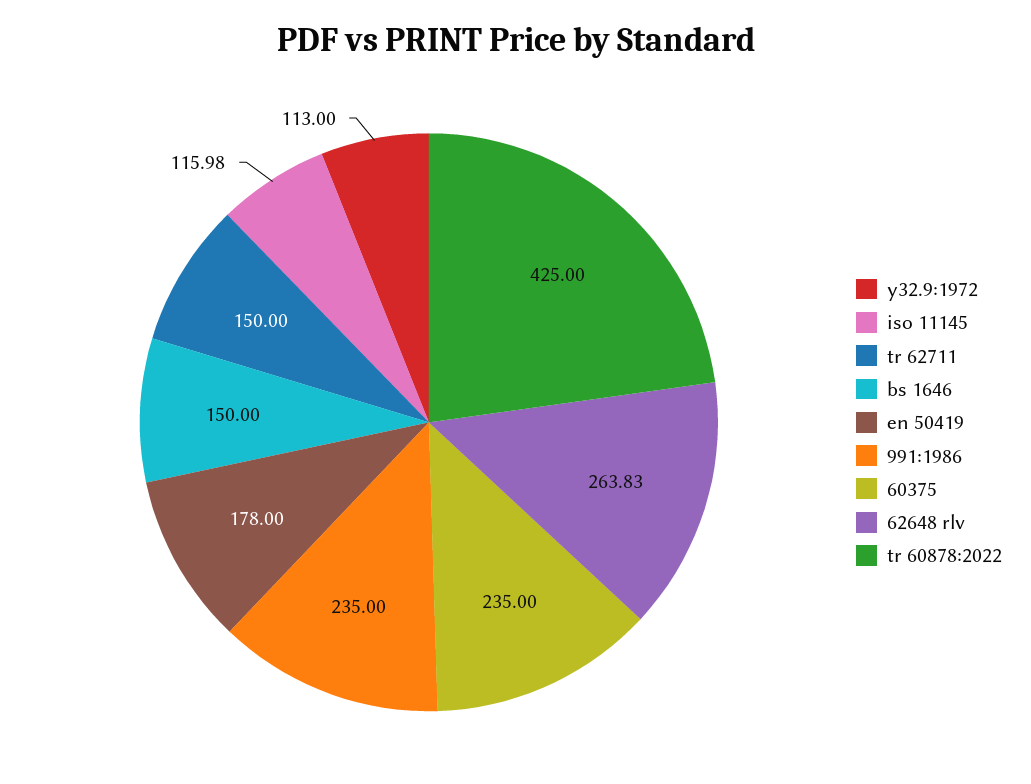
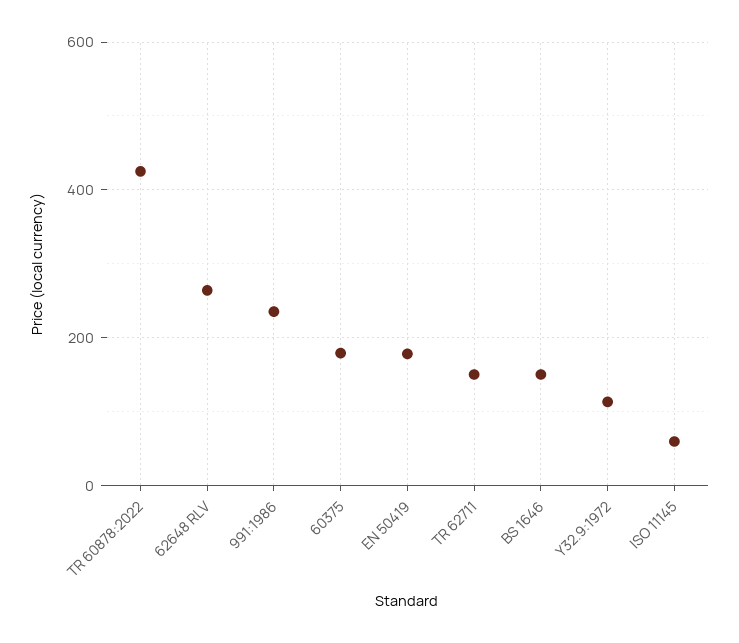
iso 11145: 115.98 -> 60
60375: 235 -> 180

